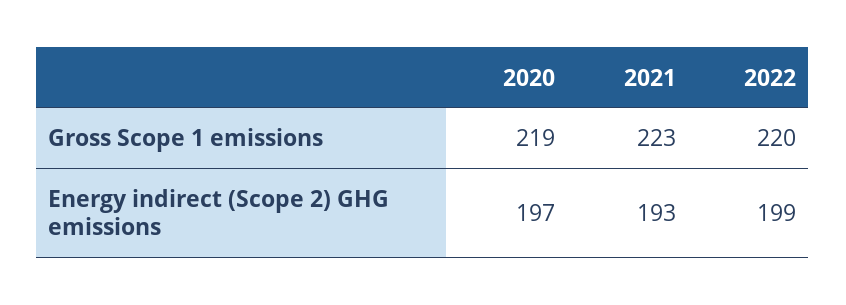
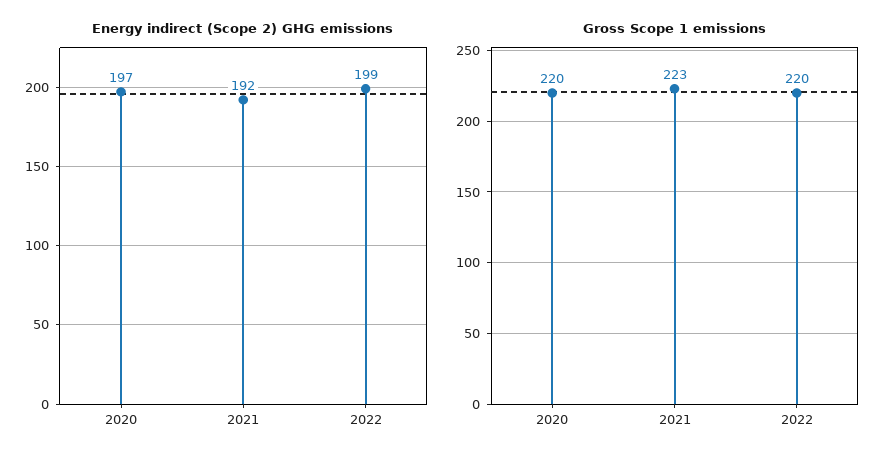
Gross Scope 1 emissions, 2020: 219 -> 220
Energy indirect (Scope 2) GHG emissions, 2021: 193 -> 192

